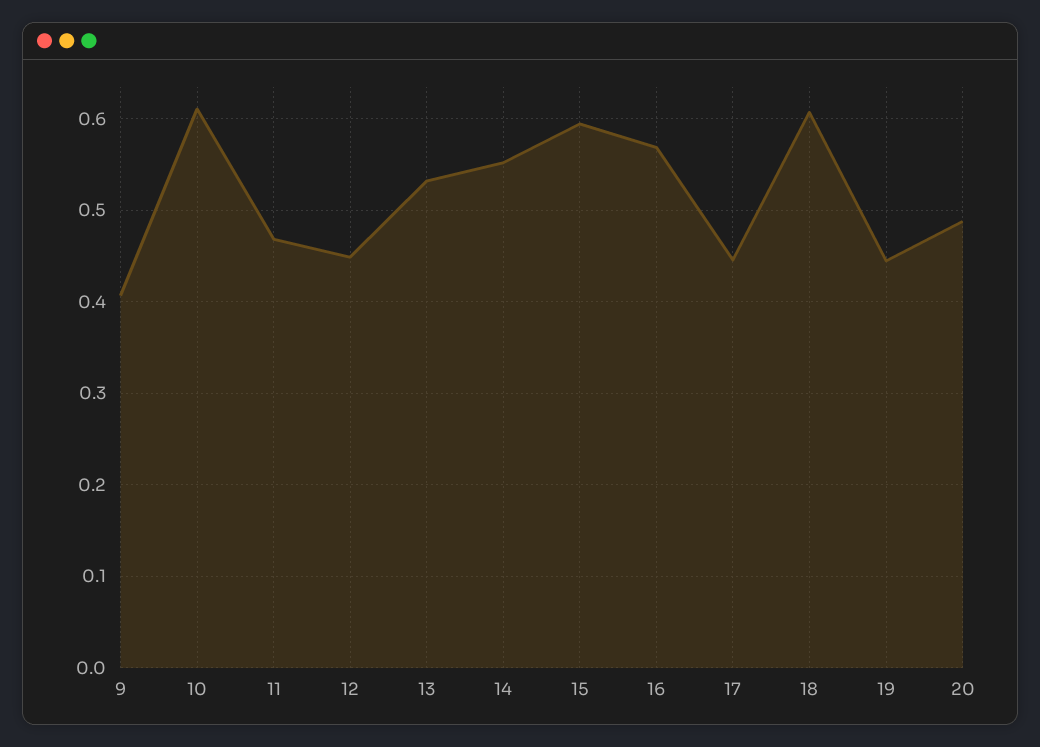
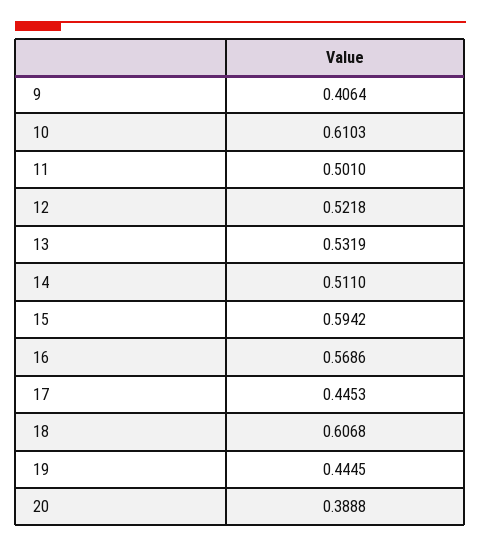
11: 0.47 -> 0.501
12: 0.45 -> 0.5218
14: 0.55 -> 0.511
20: 0.49 -> 0.3888

